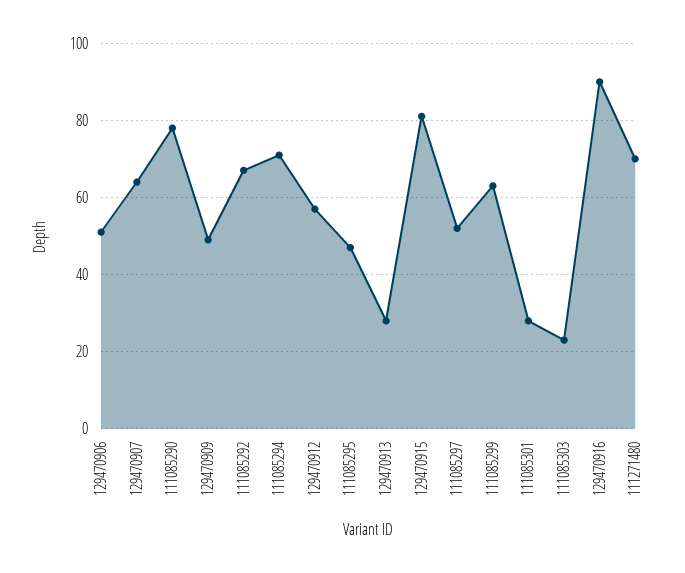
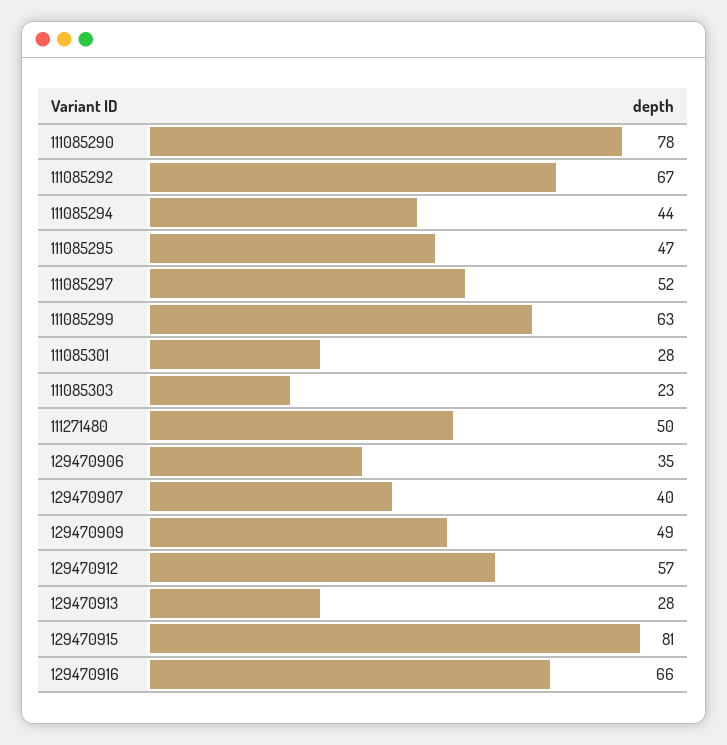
129470906: 50 -> 35
129470907: 65 -> 40
111085294: 70 -> 44
129470916: 90 -> 66
111271480: 70 -> 50

